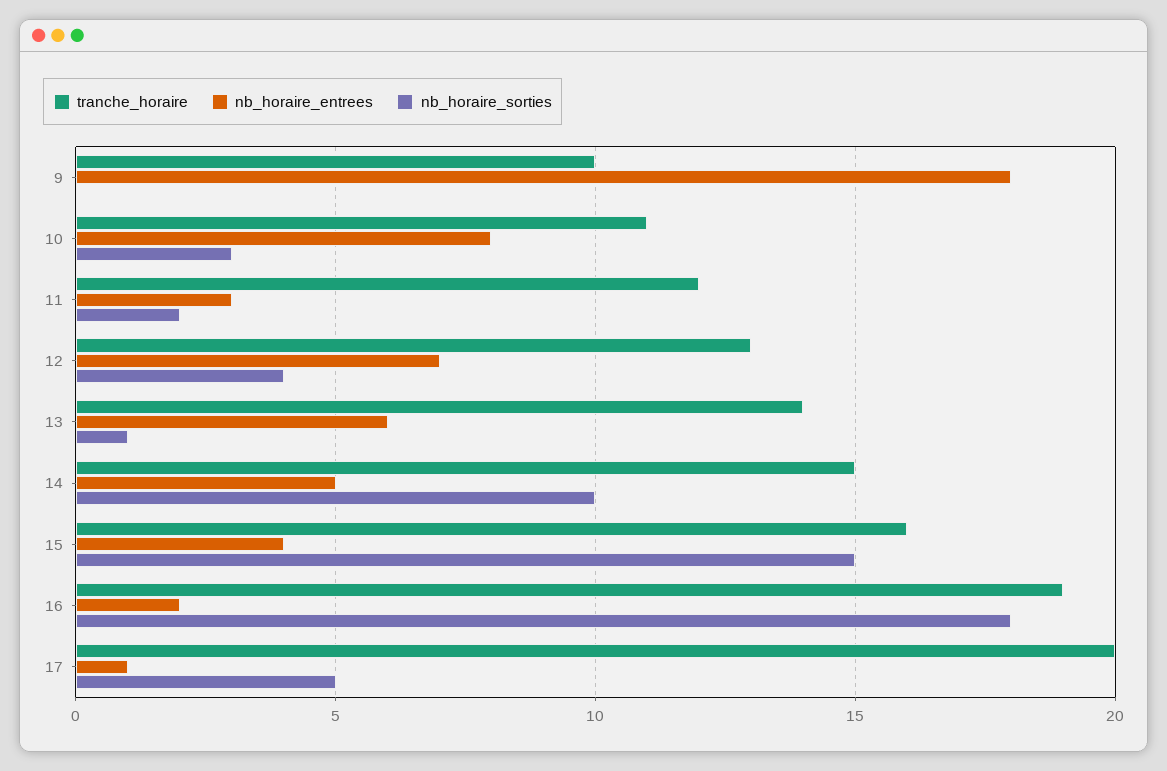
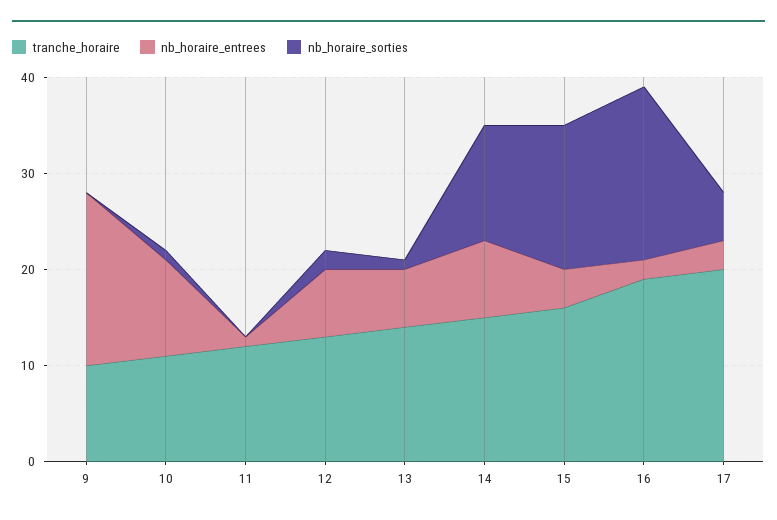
nb_horaire_entrees, 10: 8 -> 10
nb_horaire_sorties, 10: 3 -> 1
nb_horaire_entrees, 11: 3 -> 1
nb_horaire_sorties, 11: 2 -> 0
nb_horaire_sorties, 12: 4 -> 2
nb_horaire_entrees, 14: 5 -> 8
nb_horaire_sorties, 14: 10 -> 12
nb_horaire_entrees, 17: 1 -> 3

